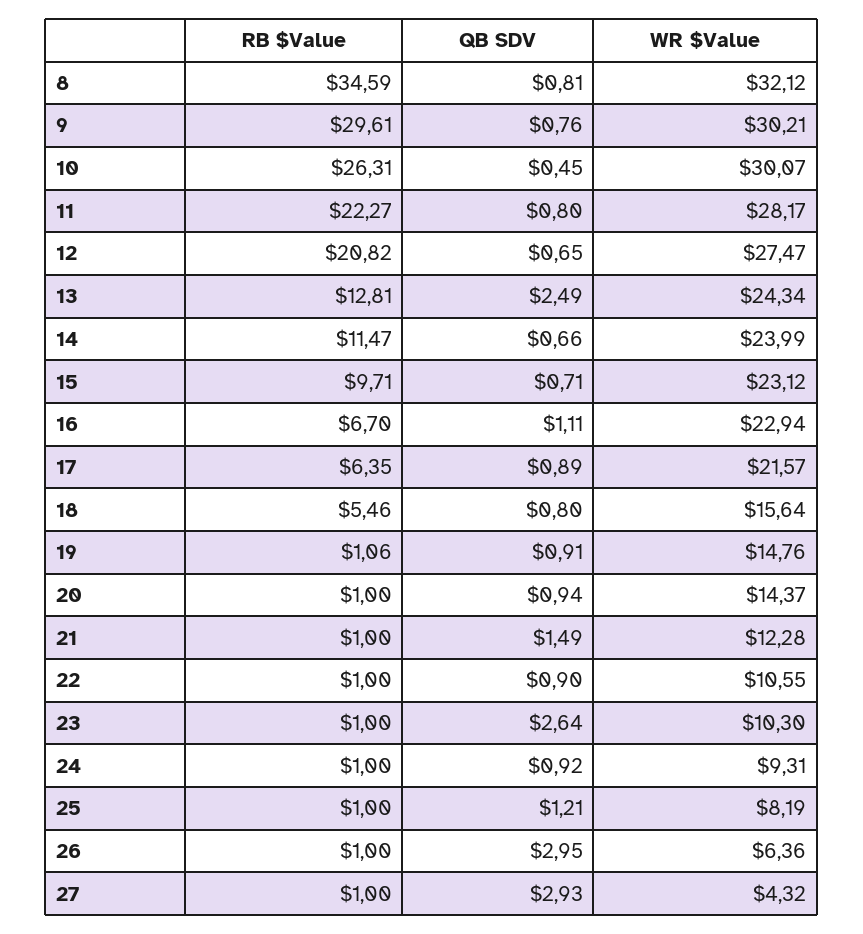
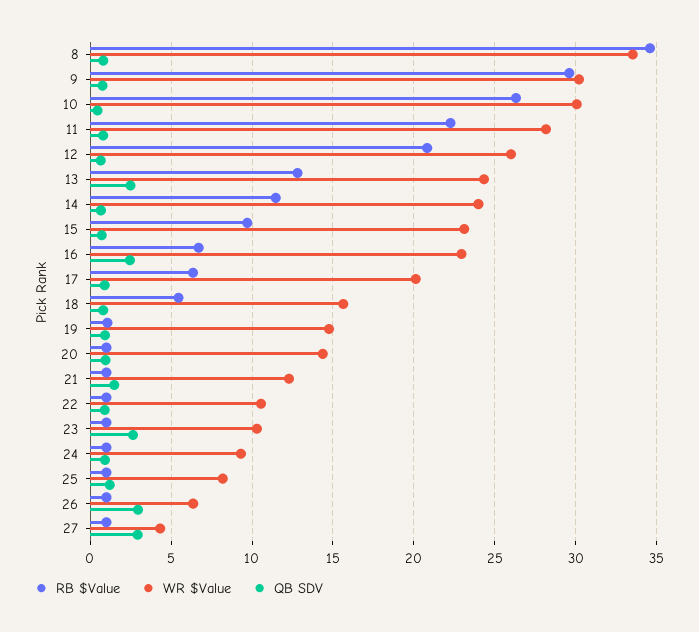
WR $Value, 8: 32.12 -> 33.5
WR $Value, 12: 27.47 -> 26
QB SDV, 16: 1.11 -> 2.5
WR $Value, 17: 21.57 -> 20

